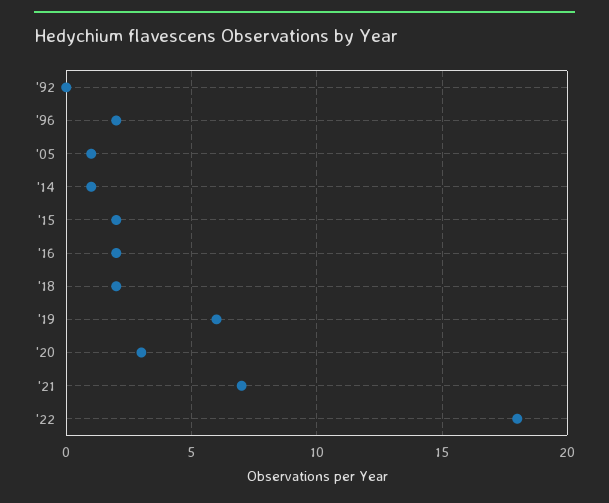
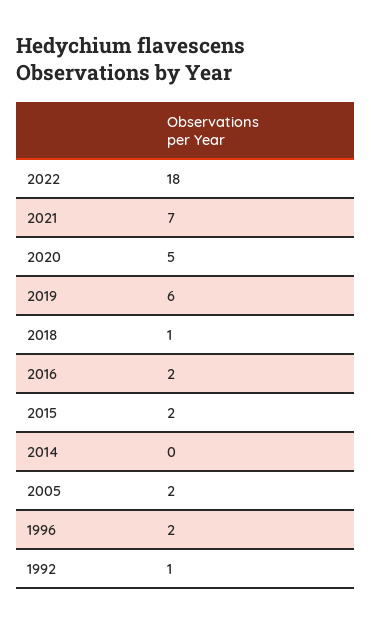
'92: 0 -> 1
'05: 1 -> 2
'14: 1 -> 0
'18: 2 -> 1
'20: 3 -> 5

